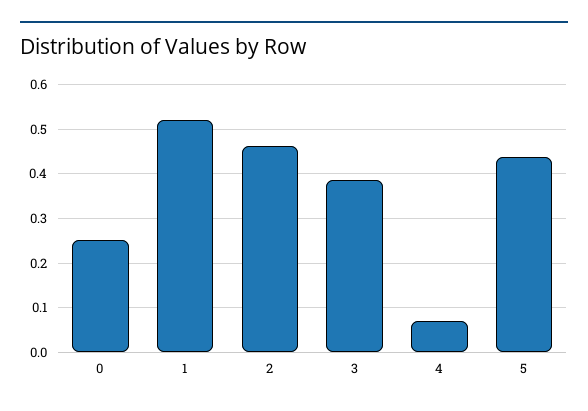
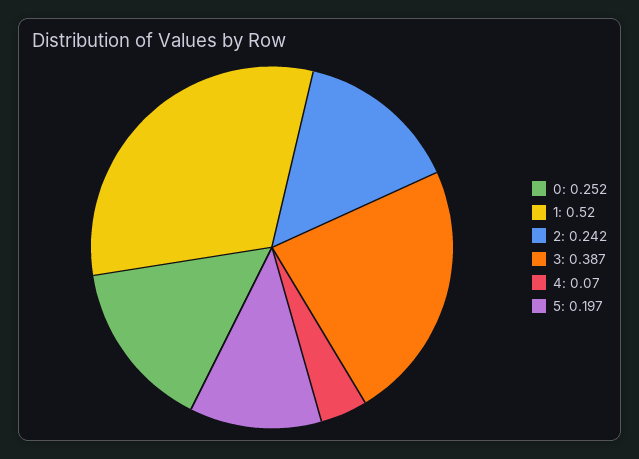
2: 0.46 -> 0.242
5: 0.44 -> 0.197

